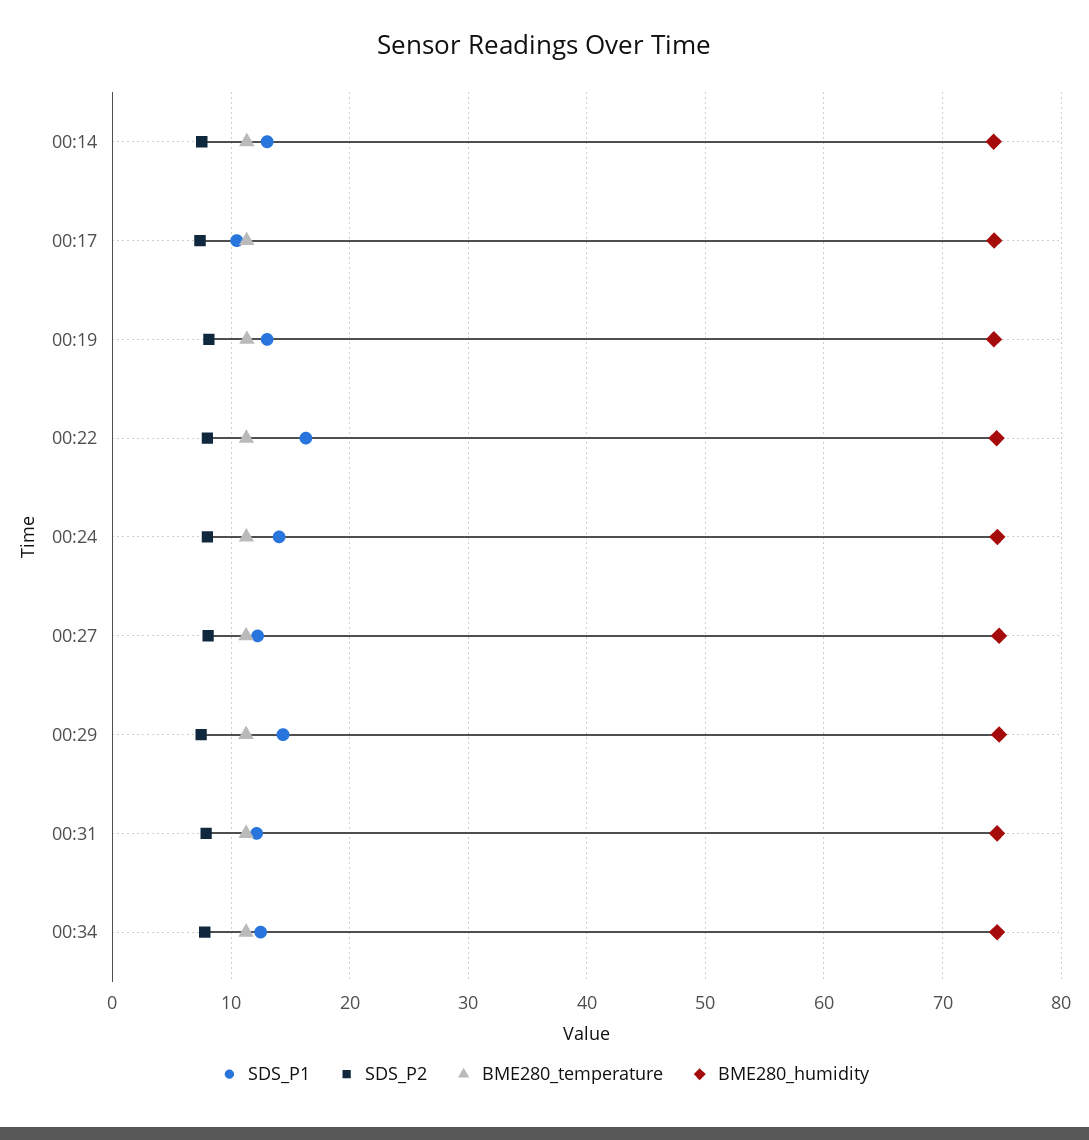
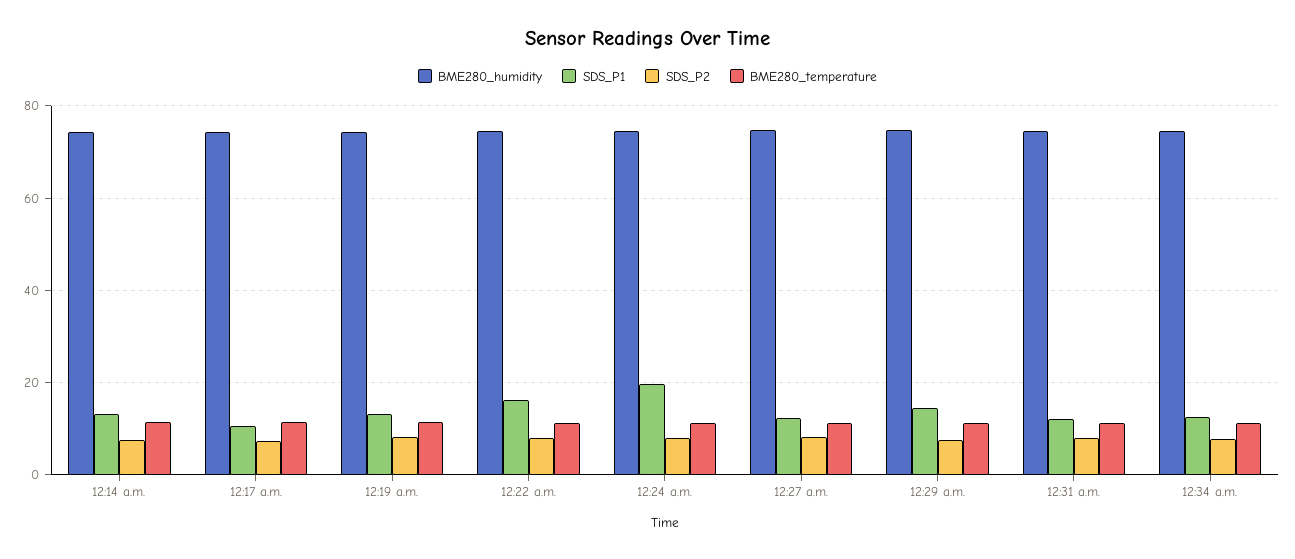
SDS_P1, 00:24: 14 -> 20

